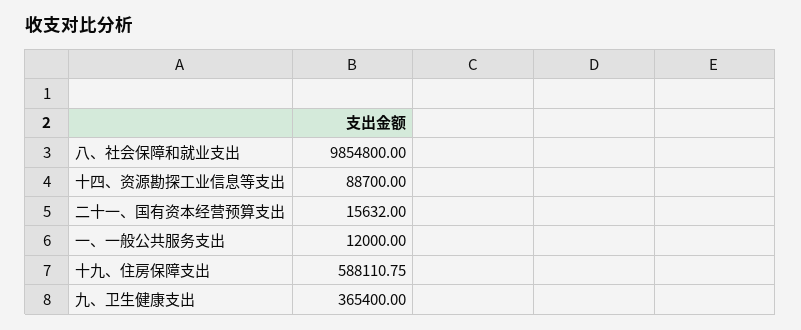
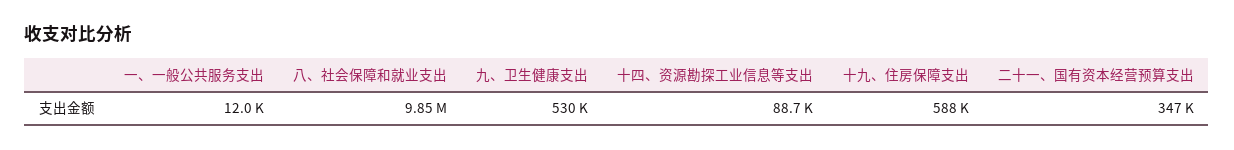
二十一、国有资本经营预算支出: 15632 -> 347000
九、卫生健康支出: 365400 -> 530000

